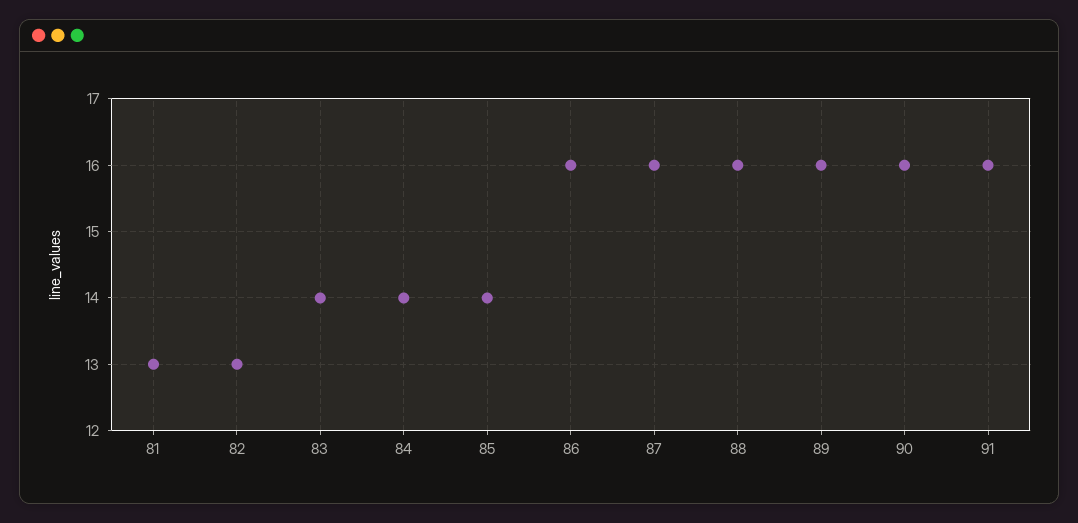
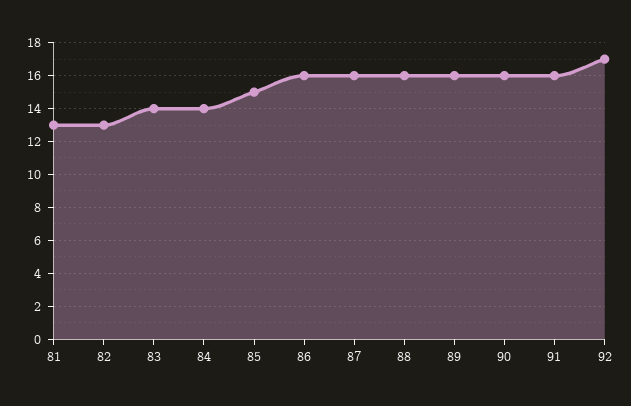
85: 14 -> 15
92: none -> 17

